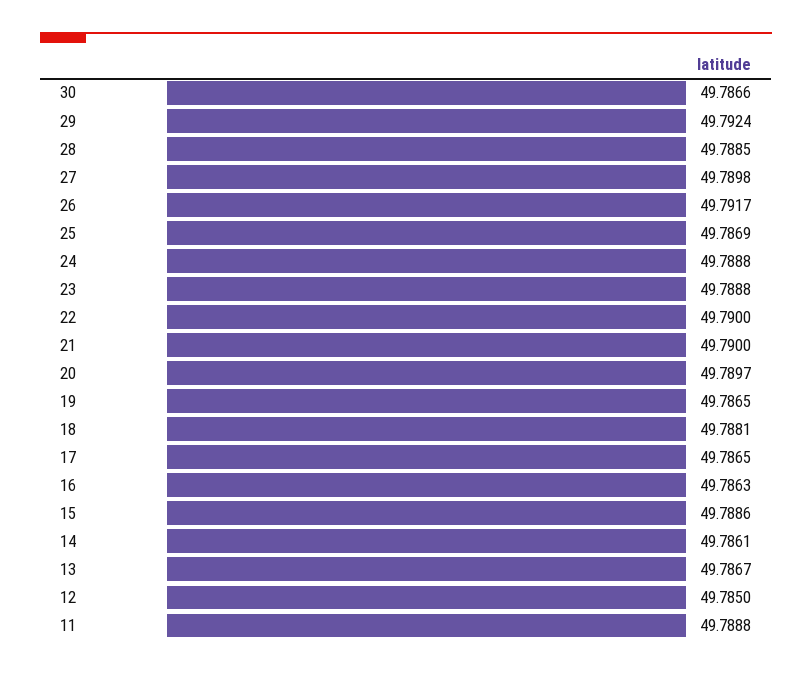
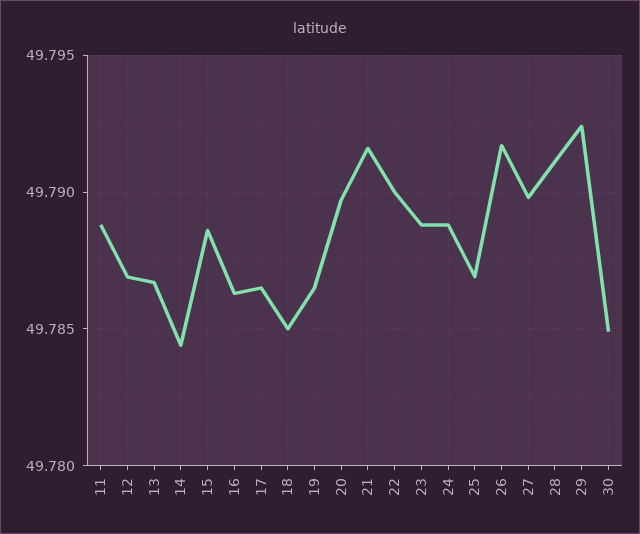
30: 49.7866 -> 49.785
28: 49.7885 -> 49.791
21: 49.79 -> 49.7915
18: 49.7881 -> 49.785
14: 49.7861 -> 49.7845
12: 49.785 -> 49.787

